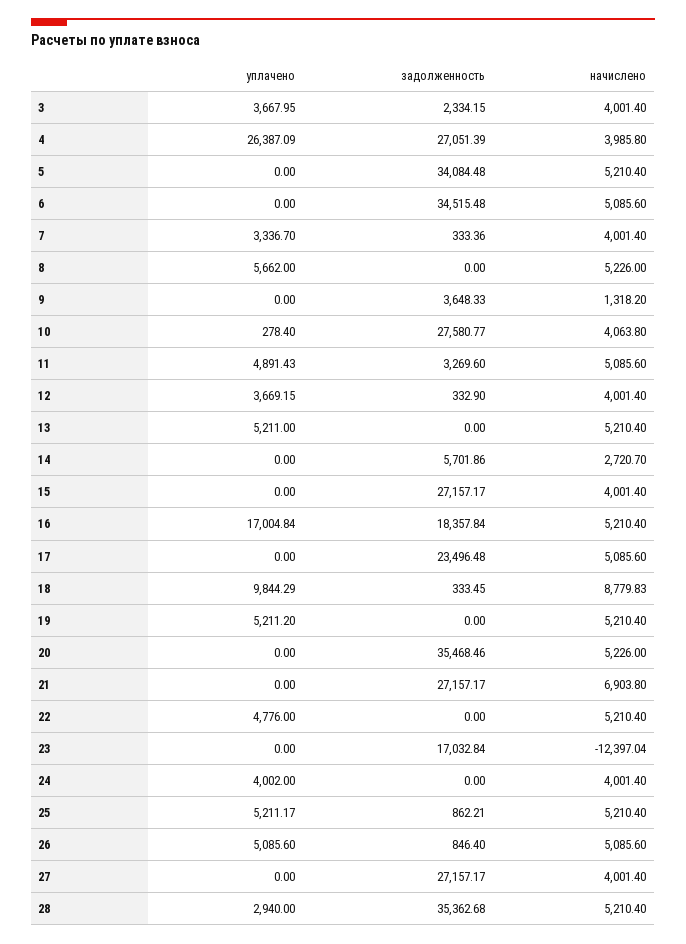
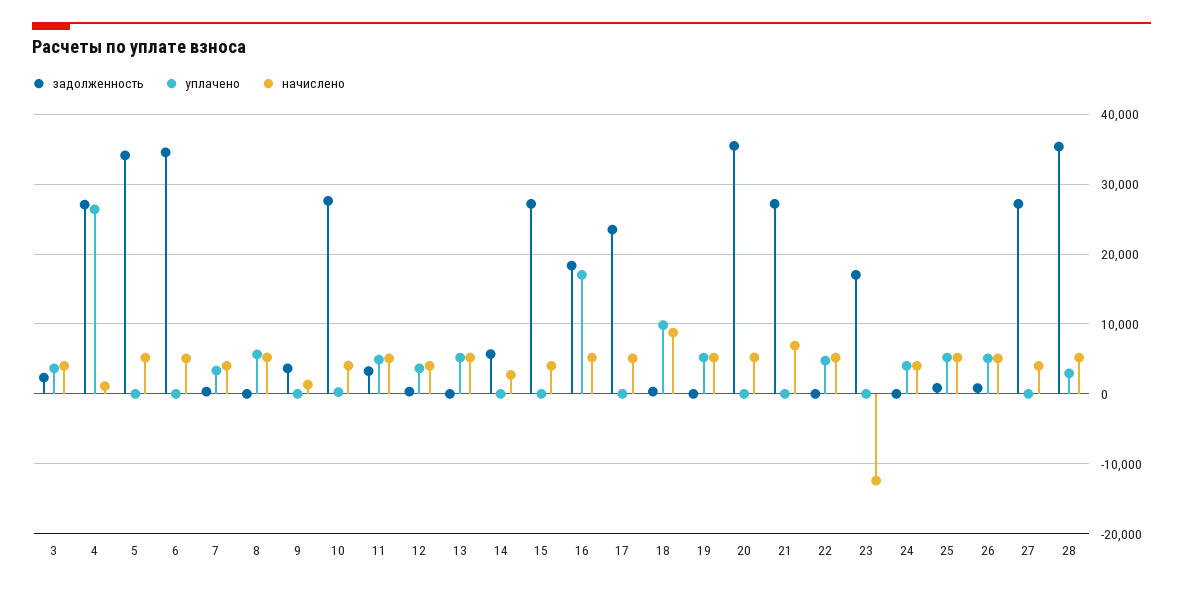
начислено, 4: 3985.8 -> 1000

